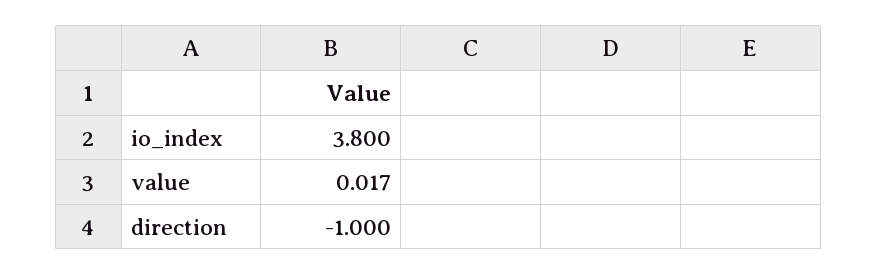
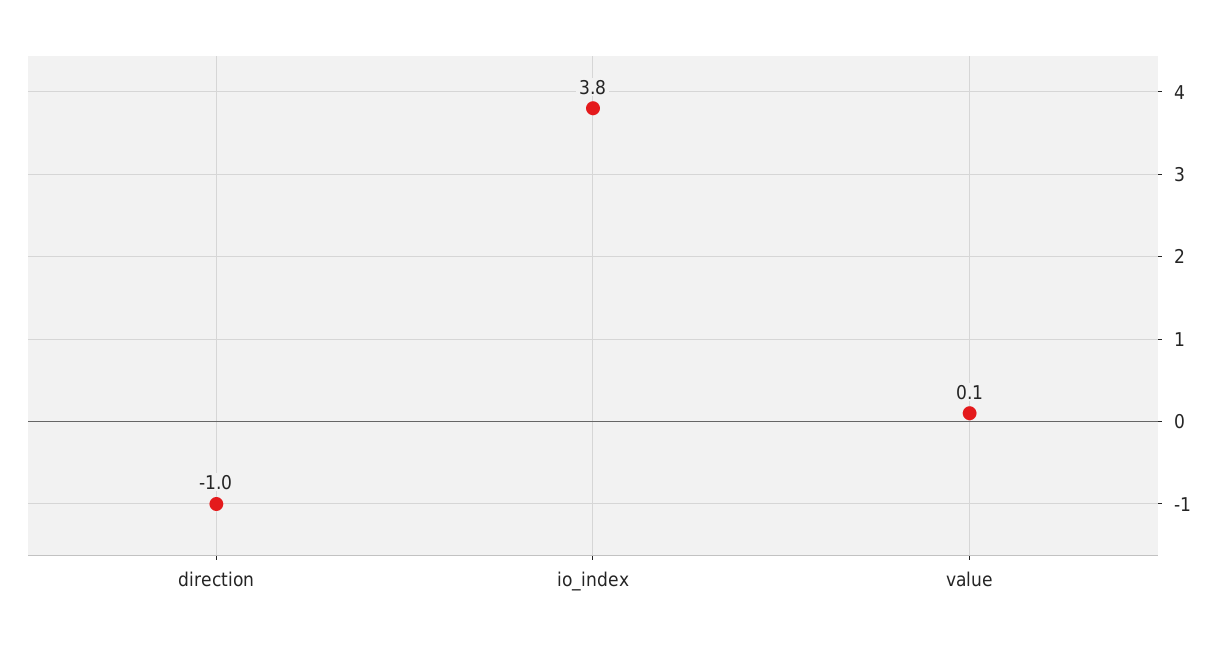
value: 0.017 -> 0.1

